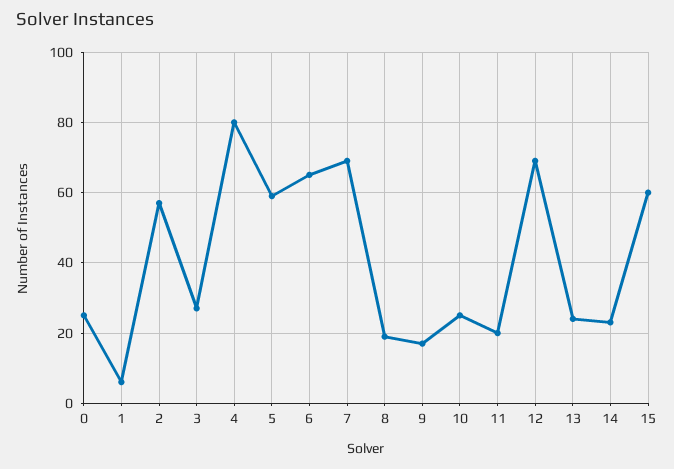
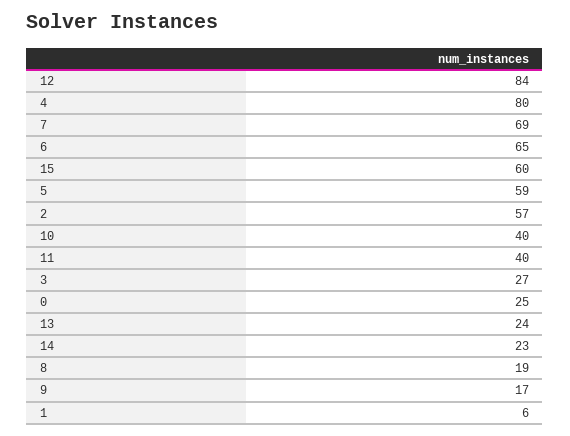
10: 25 -> 40
11: 20 -> 40
12: 70 -> 84

